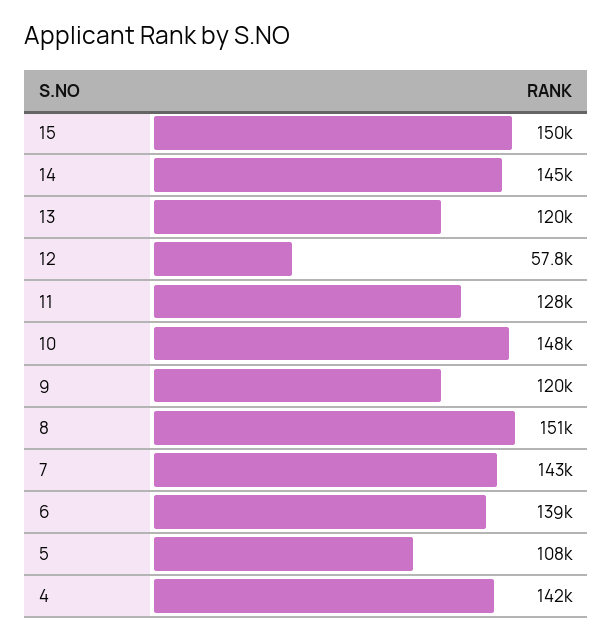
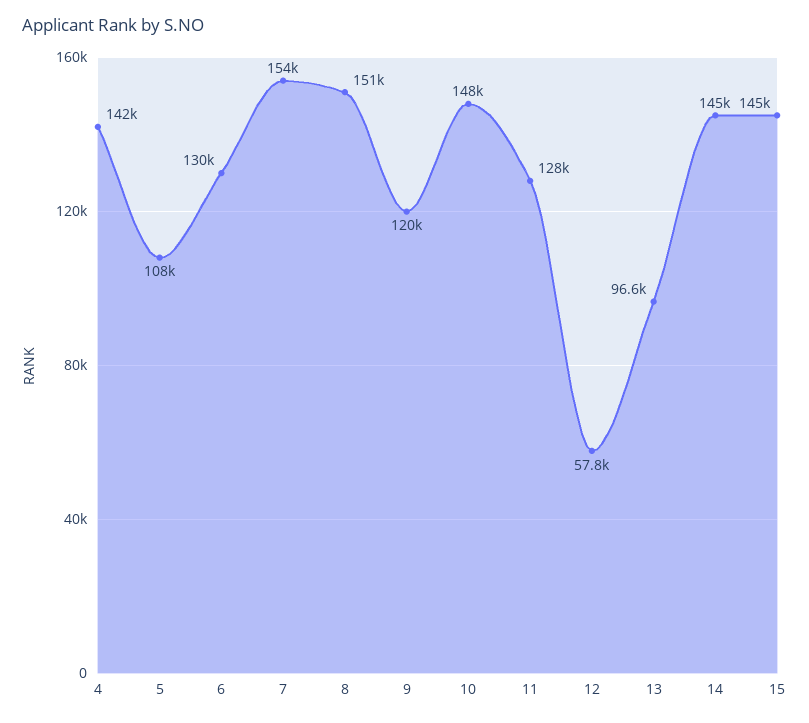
15: 150000 -> 145000
13: 120000 -> 96600
7: 143000 -> 154000
6: 139000 -> 130000

